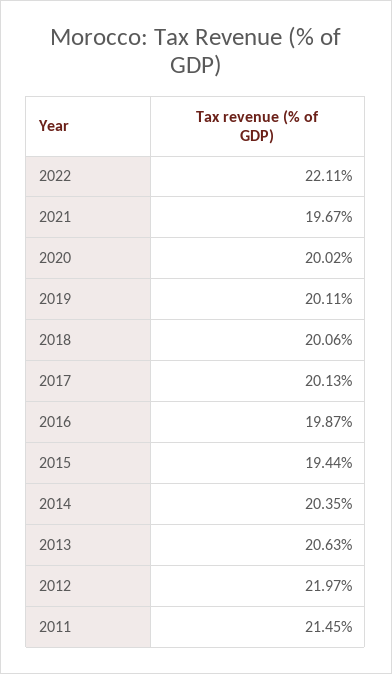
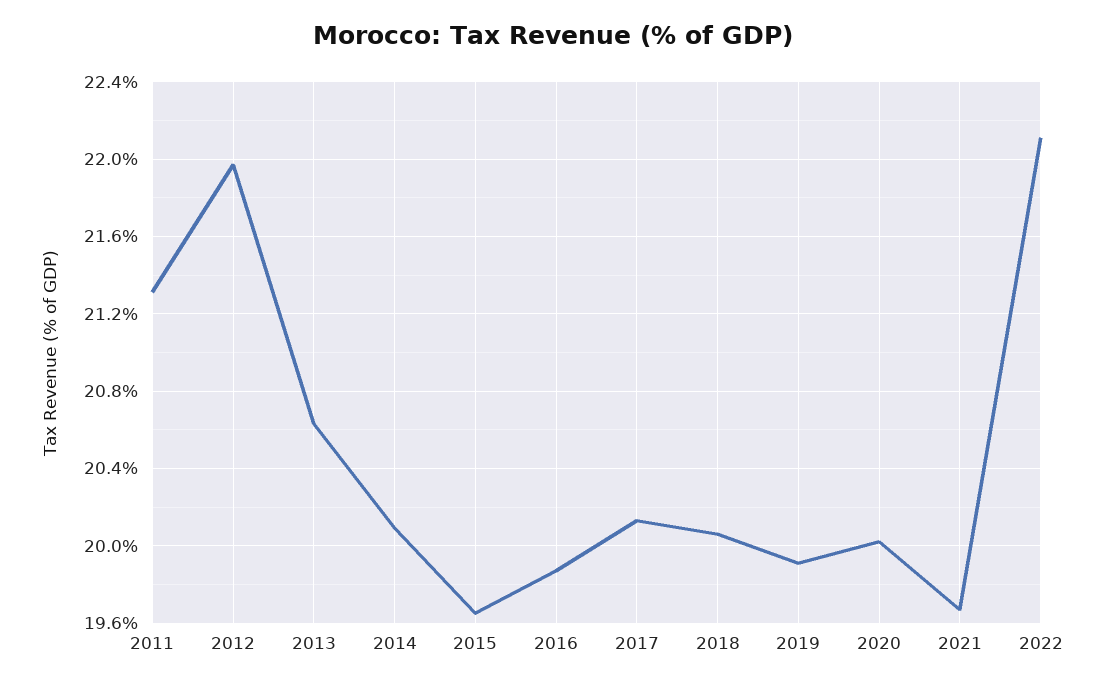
2019: 20.11 -> 19.9
2015: 19.44 -> 19.65
2014: 20.35 -> 20.1
2011: 21.45 -> 21.3

